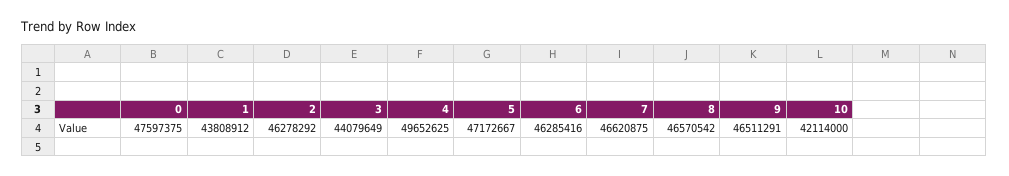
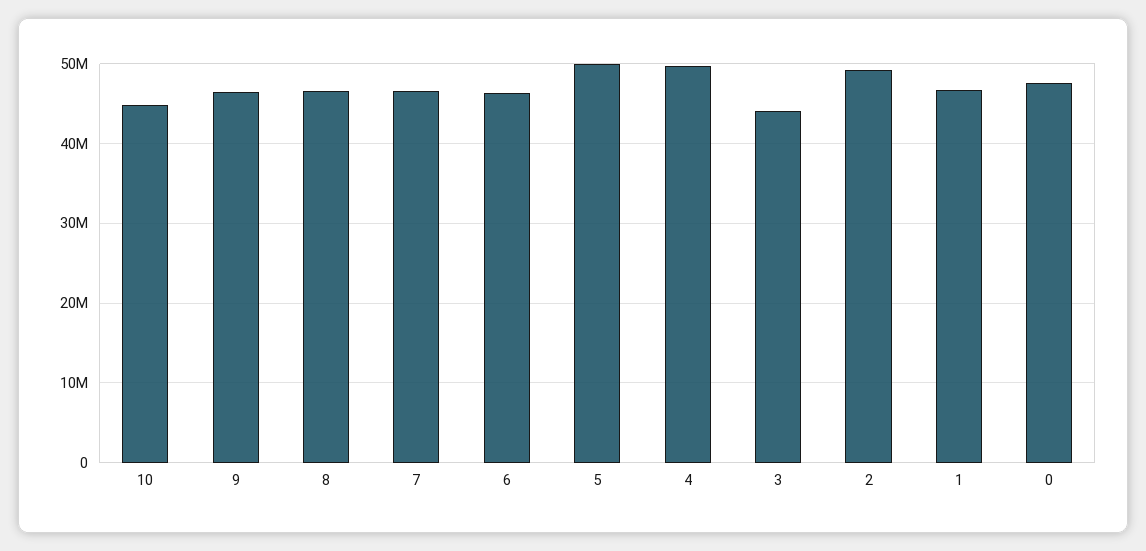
1: 43808912 -> 47000000
2: 46278292 -> 49000000
5: 47172667 -> 50000000
10: 42114000 -> 45000000

